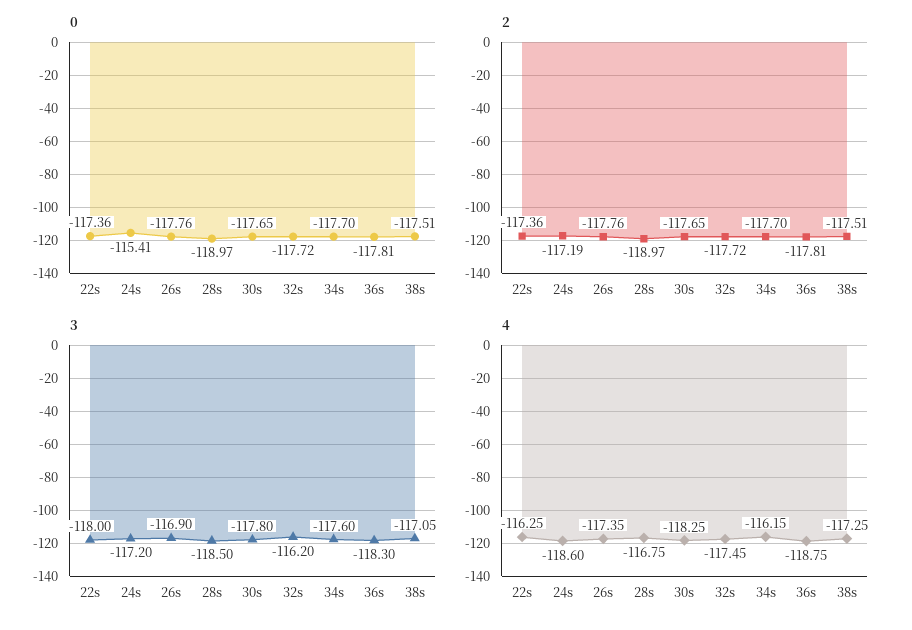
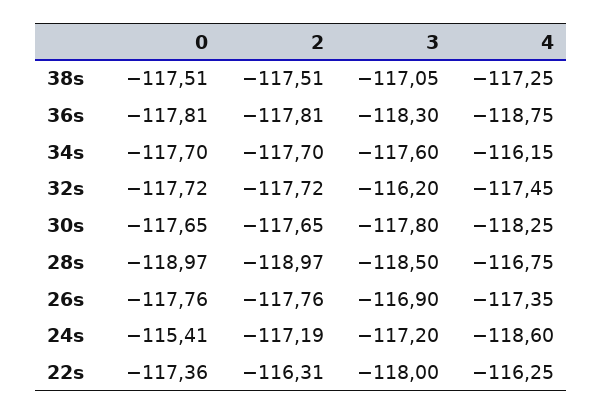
2, 22s: -117.36 -> -116.31

